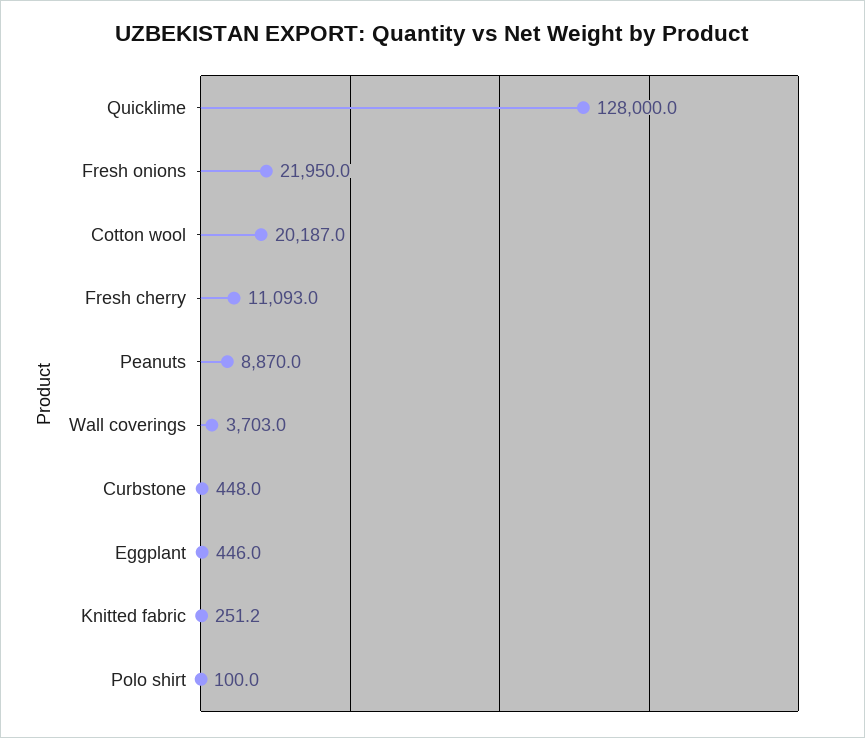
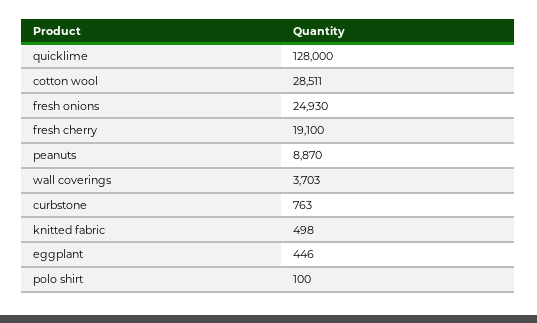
Fresh onions: 21950 -> 24930
Cotton wool: 20187 -> 28511
Fresh cherry: 11093 -> 19100
Curbstone: 448 -> 763
Knitted fabric: 251.2 -> 498

